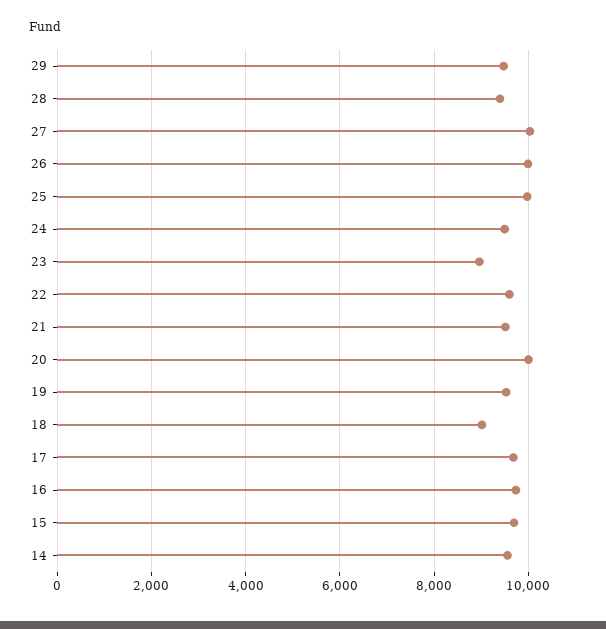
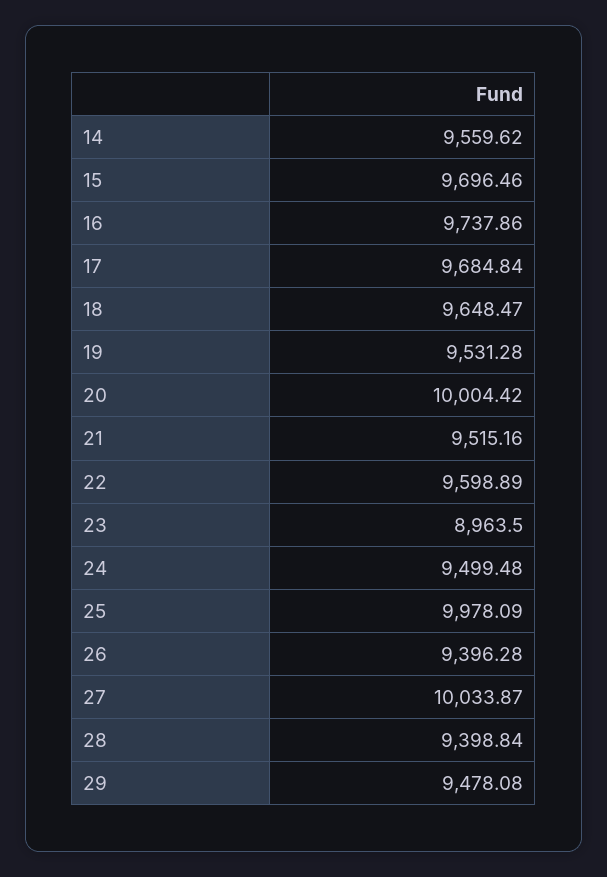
26: 10000 -> 9396.28
18: 9000 -> 9648.47

